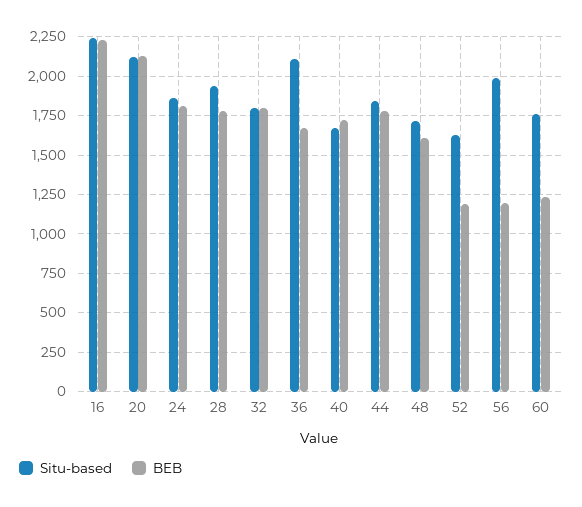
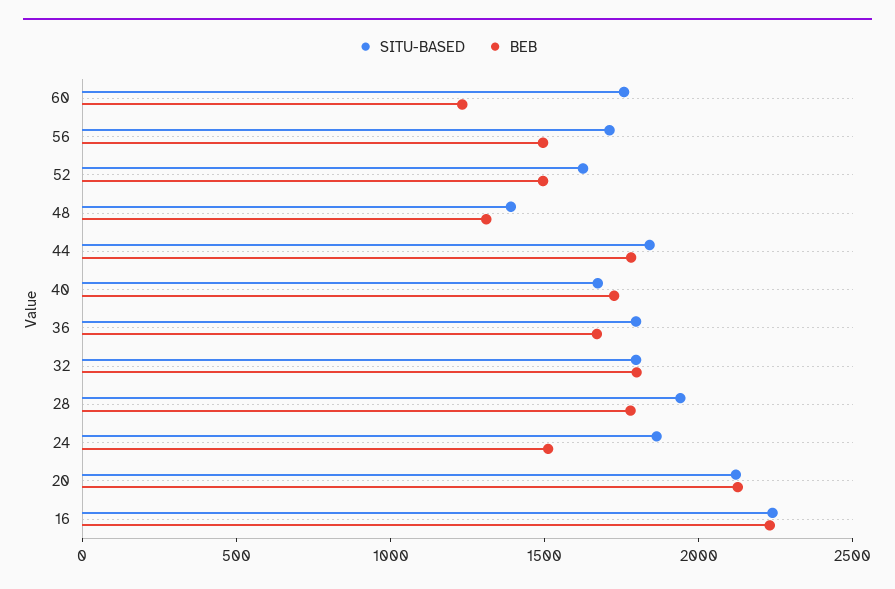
BEB, 24: 1800 -> 1500
Situ-based, 36: 2100 -> 1800
Situ-based, 48: 1700 -> 1400
BEB, 48: 1600 -> 1300
BEB, 52: 1200 -> 1500
Situ-based, 56: 2000 -> 1700
BEB, 56: 1200 -> 1500

